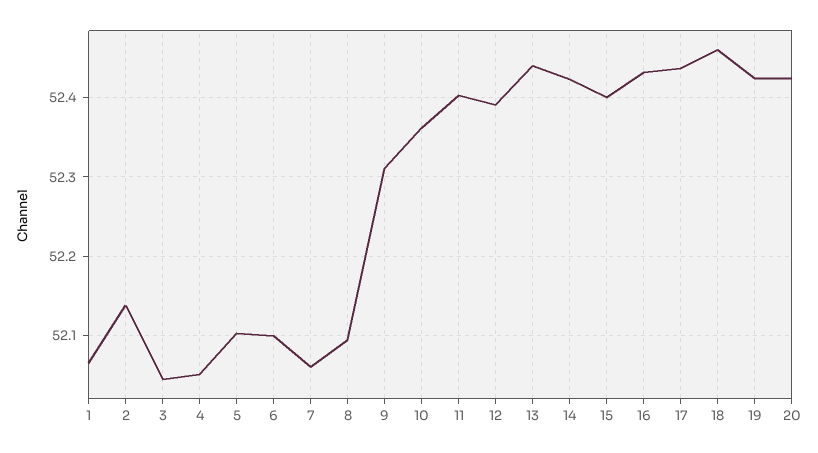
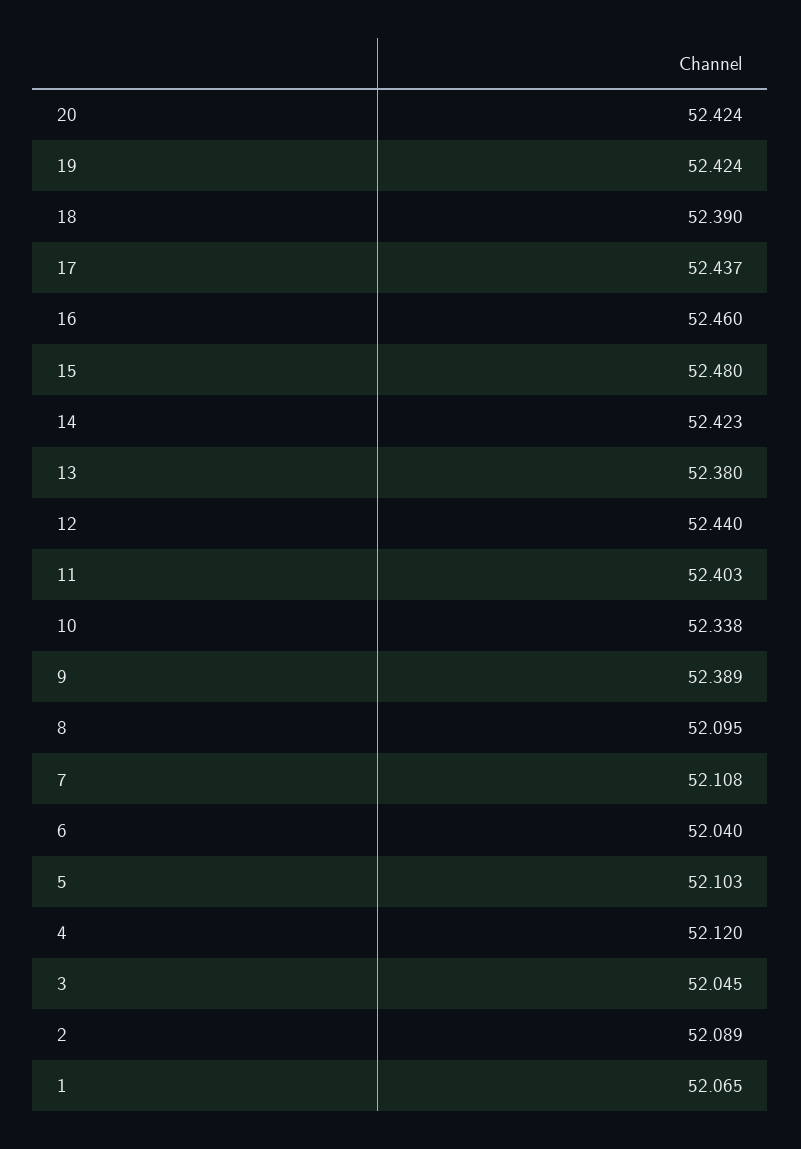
2: 52.14 -> 52.089
4: 52.05 -> 52.12
6: 52.1 -> 52.04
7: 52.06 -> 52.108
9: 52.31 -> 52.389
10: 52.36 -> 52.338
12: 52.39 -> 52.44
13: 52.44 -> 52.38
15: 52.4 -> 52.48
16: 52.43 -> 52.46
18: 52.46 -> 52.39

